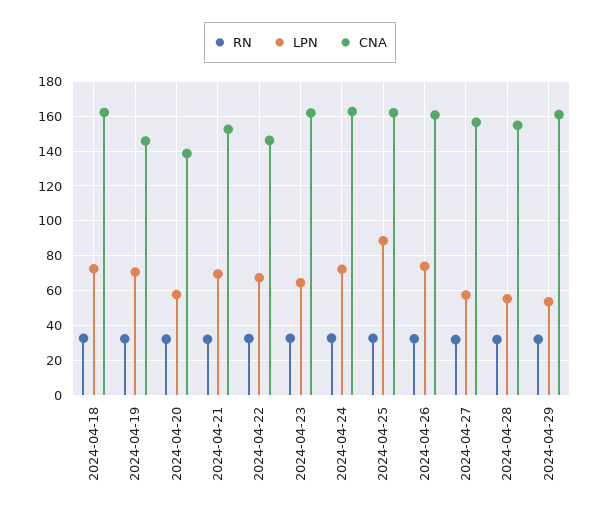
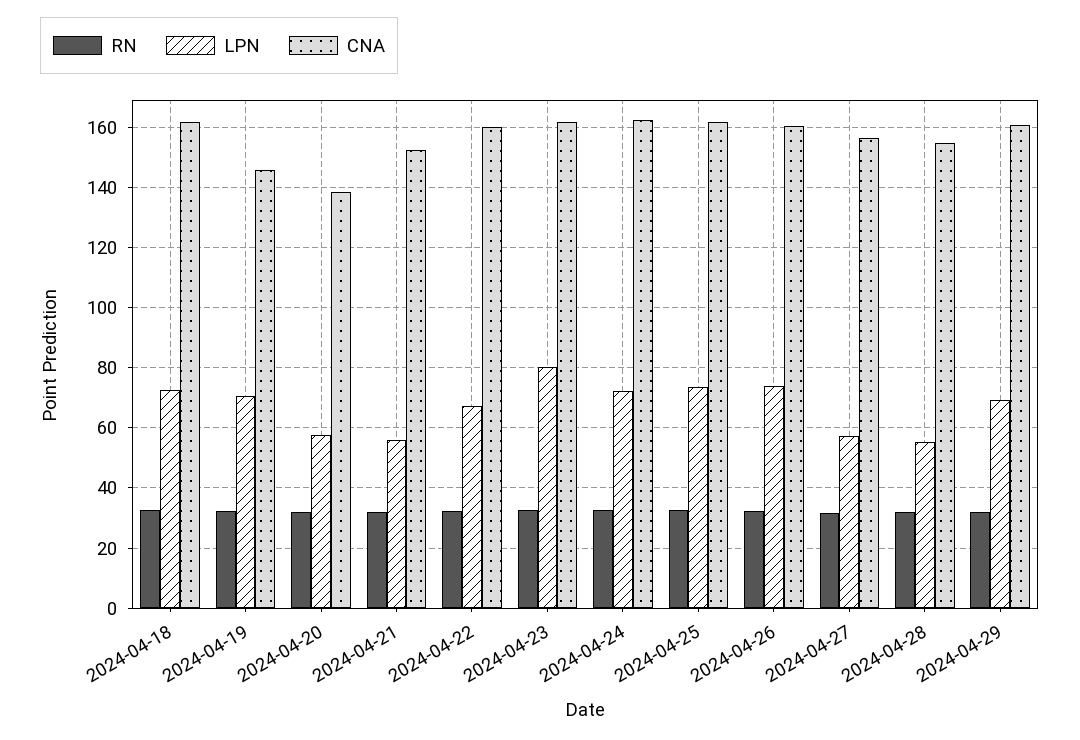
LPN, 2024-04-21: 70 -> 56
CNA, 2024-04-22: 145 -> 160
LPN, 2024-04-23: 65 -> 80
LPN, 2024-04-25: 90 -> 74
LPN, 2024-04-29: 55 -> 70

